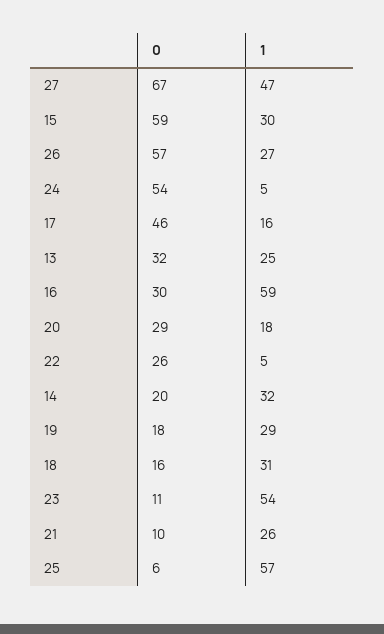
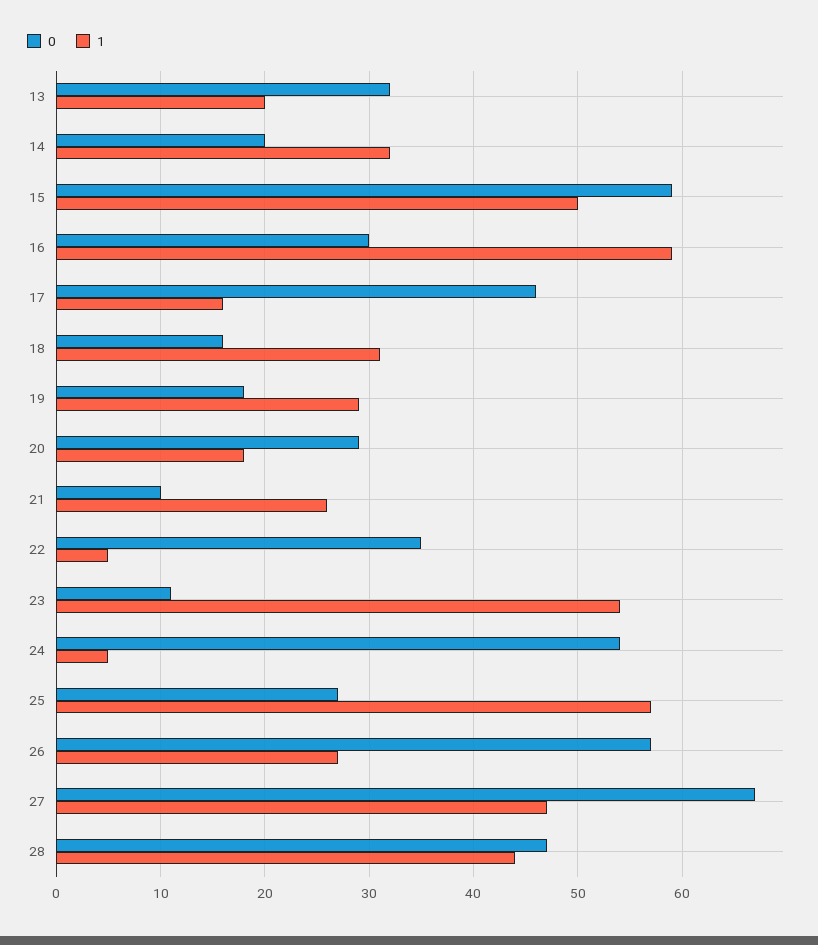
1, 15: 30 -> 50
1, 13: 25 -> 20
0, 22: 26 -> 35
0, 25: 6 -> 27
0, 28: none -> 47
1, 28: none -> 44

